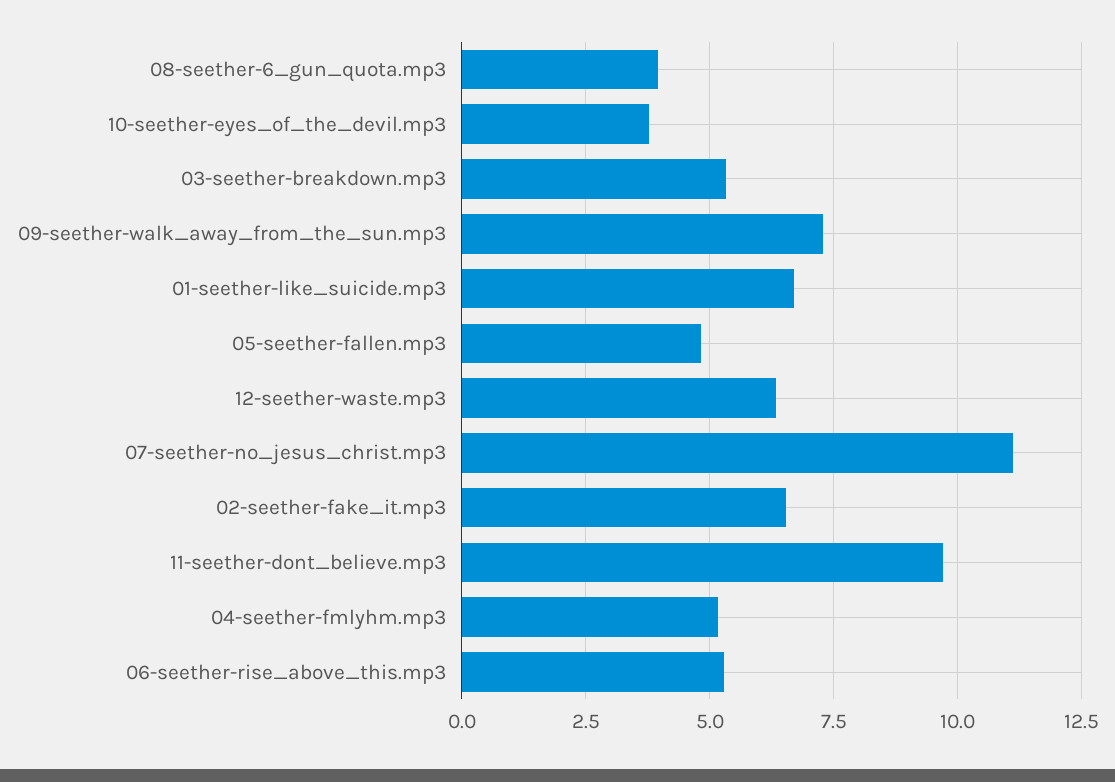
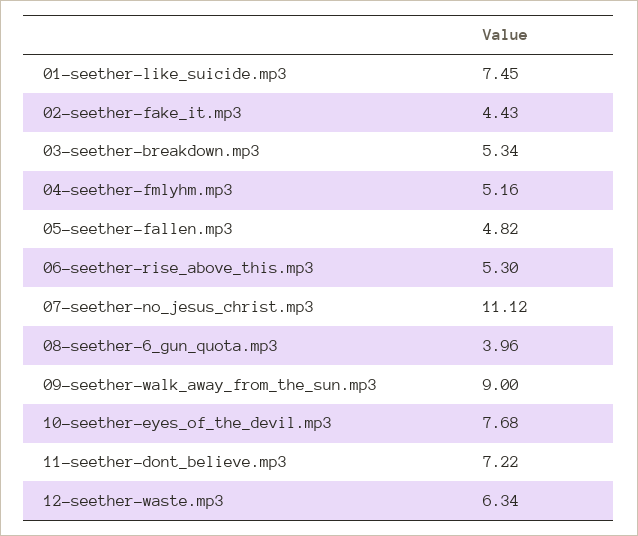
10-seether-eyes_of_the_devil.mp3: 3.75 -> 7.68
09-seether-walk_away_from_the_sun.mp3: 7.25 -> 9
01-seether-like_suicide.mp3: 6.75 -> 7.45
02-seether-fake_it.mp3: 6.5 -> 4.43
11-seether-dont_believe.mp3: 9.75 -> 7.22

